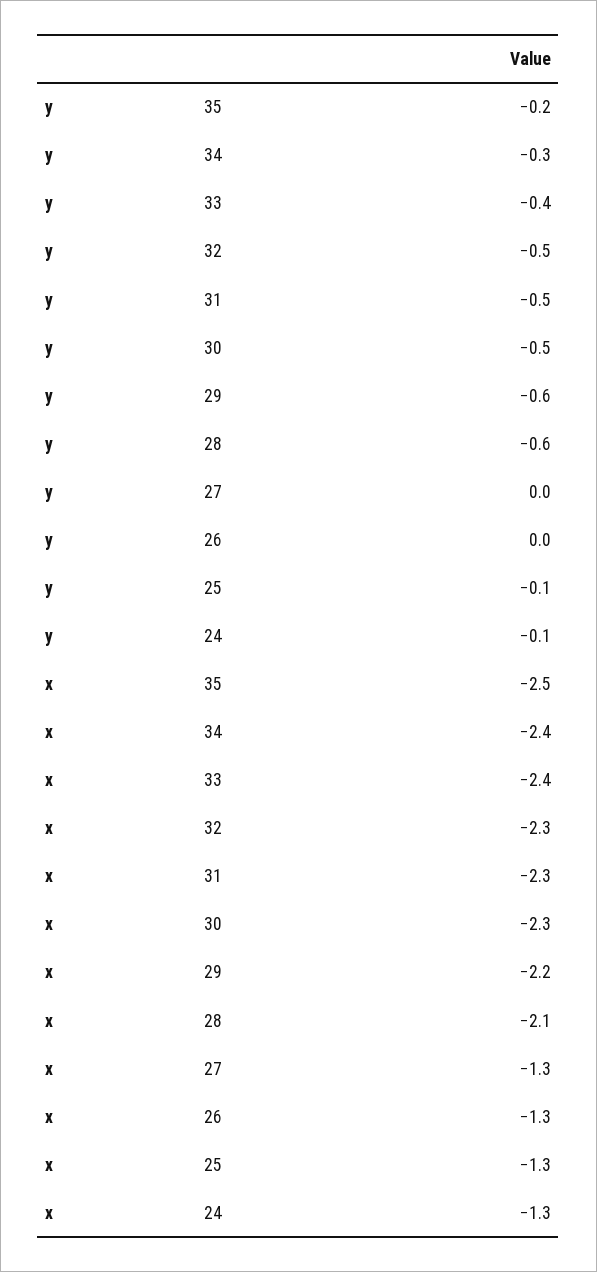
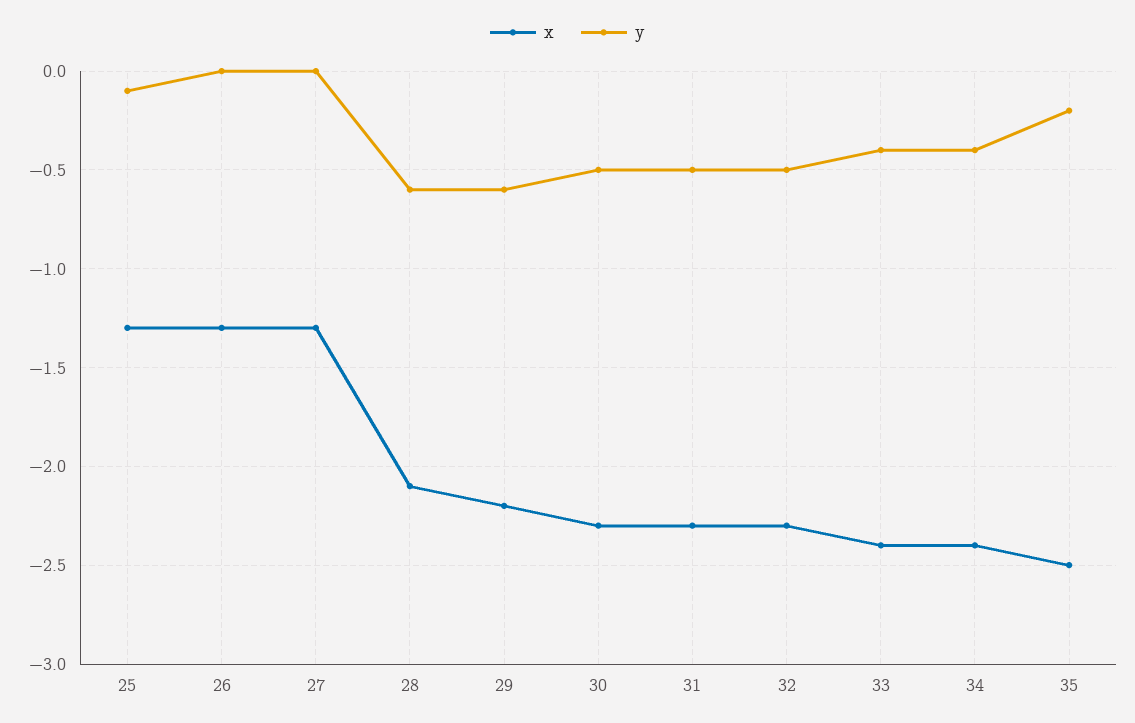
y, 34: -0.3 -> -0.4
y, 24: -0.1 -> none
x, 24: -1.3 -> none

